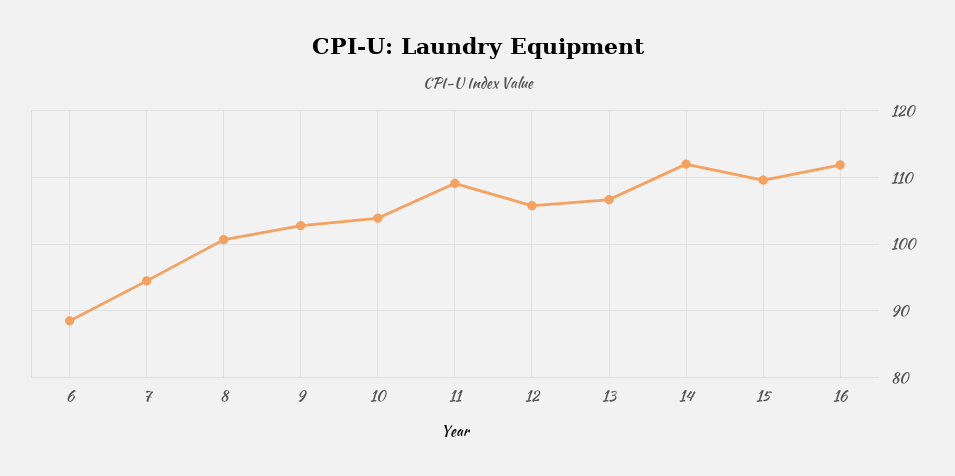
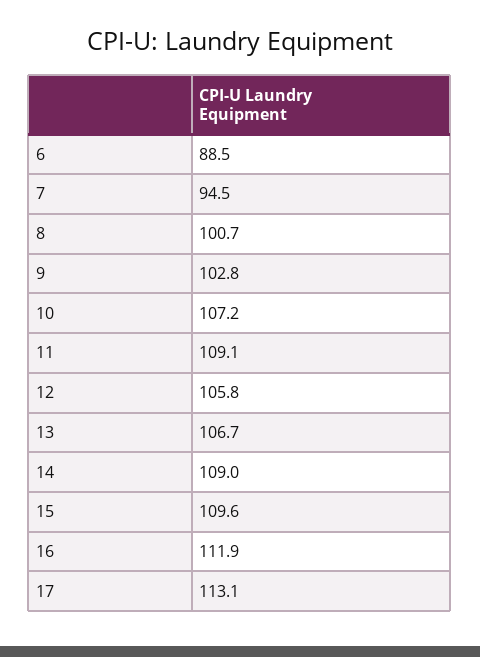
10: 104 -> 107.2
14: 112 -> 109
17: none -> 113.1

